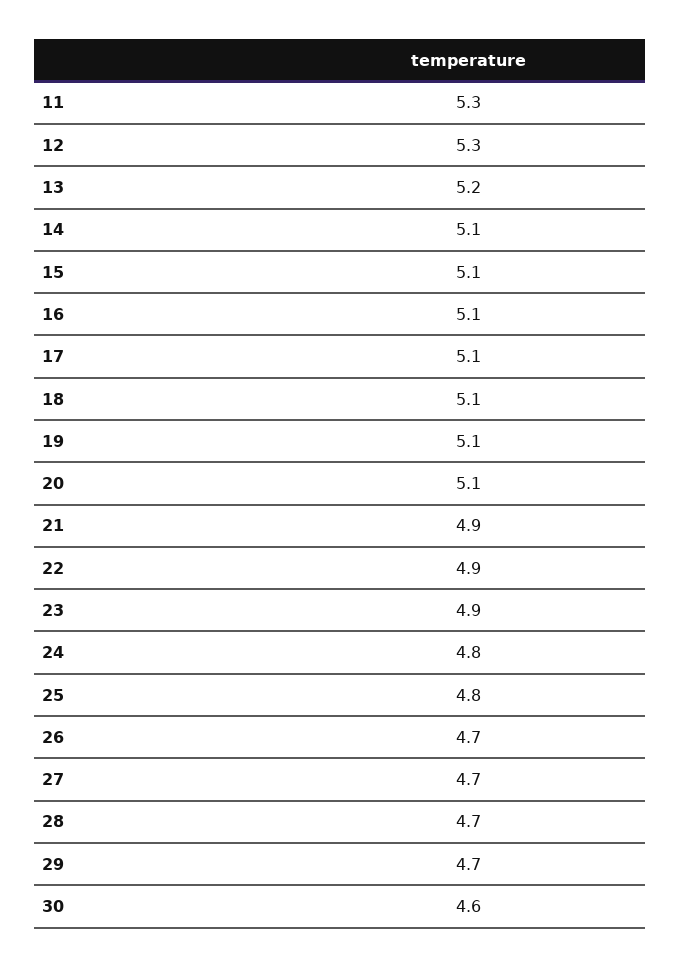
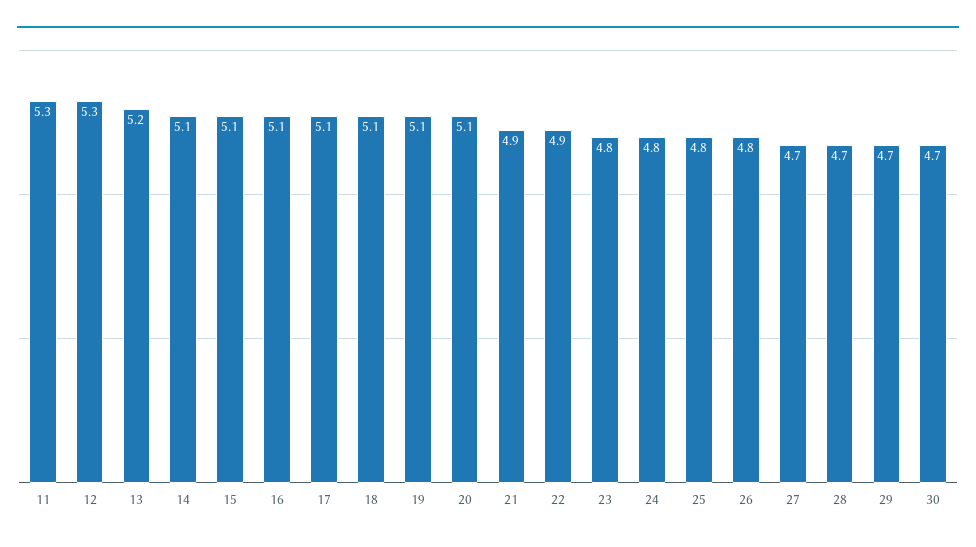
23: 4.9 -> 4.8
26: 4.7 -> 4.8
30: 4.6 -> 4.7

